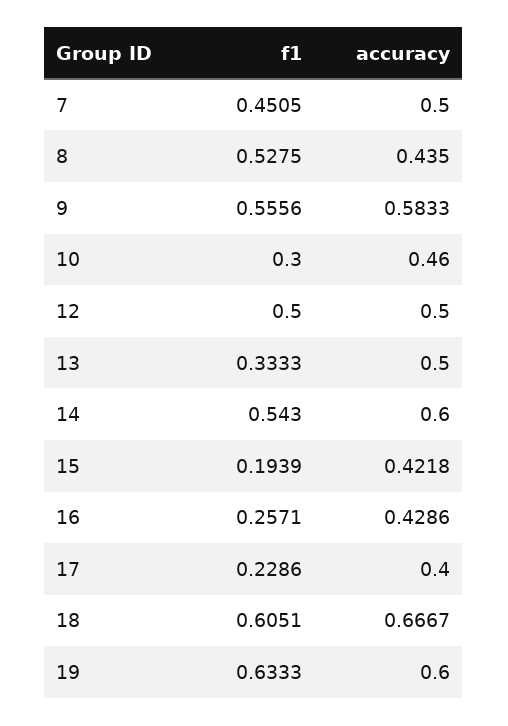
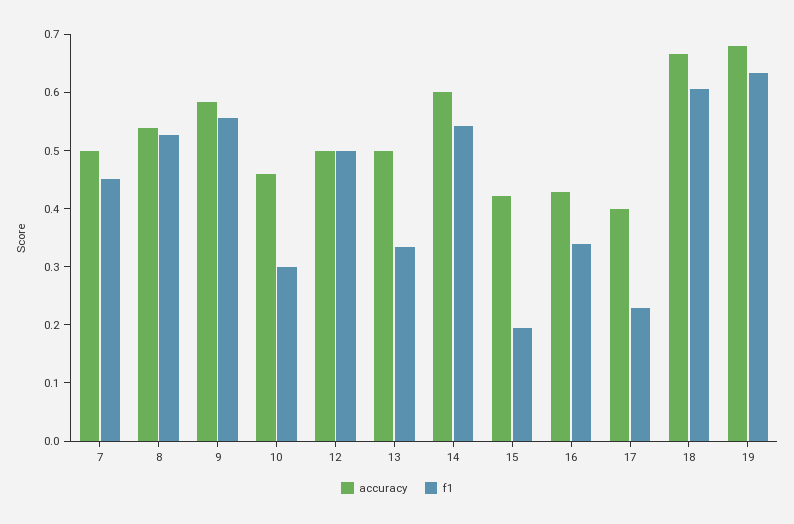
accuracy, 8: 0.435 -> 0.54
f1, 16: 0.2571 -> 0.34
accuracy, 19: 0.6 -> 0.68

